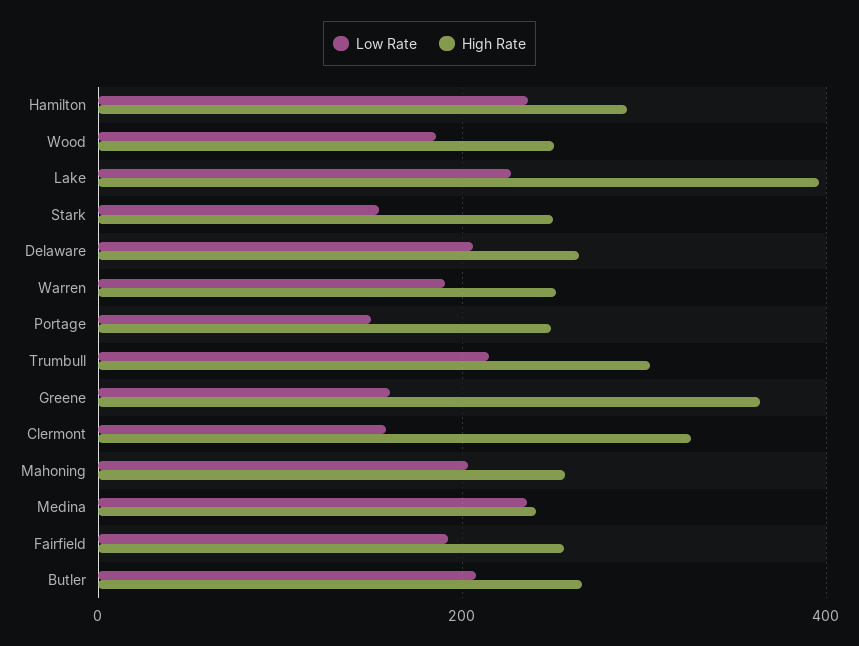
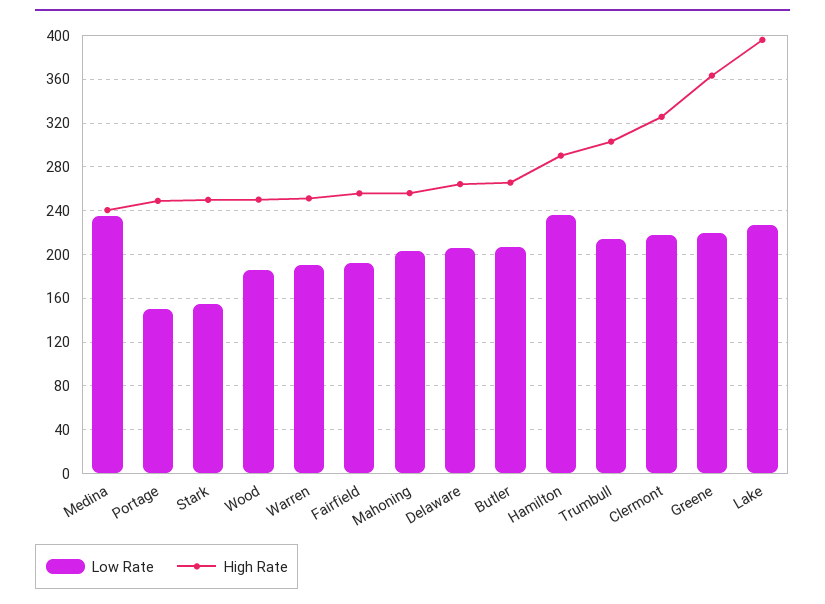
Low Rate, Greene: 160 -> 220
Low Rate, Clermont: 160 -> 220

